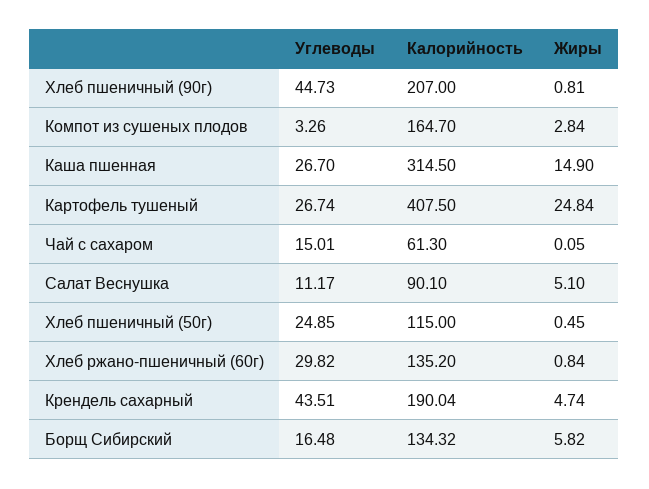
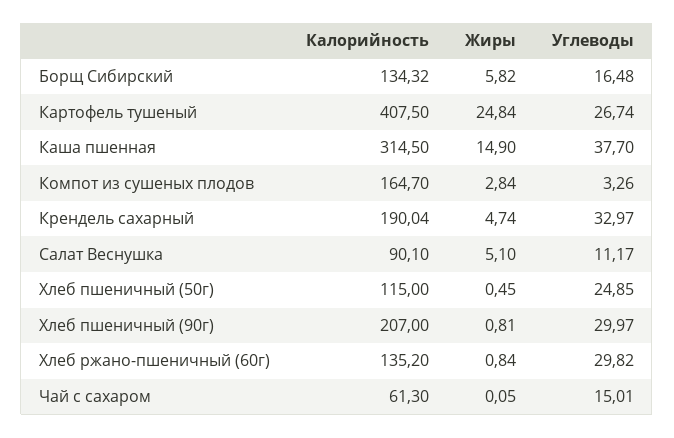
Углеводы, Хлеб пшеничный (90г): 44.73 -> 29.97
Углеводы, Каша пшенная: 26.7 -> 37.7
Углеводы, Крендель сахарный: 43.51 -> 32.97

